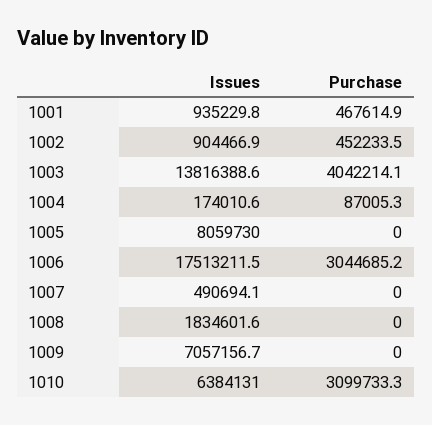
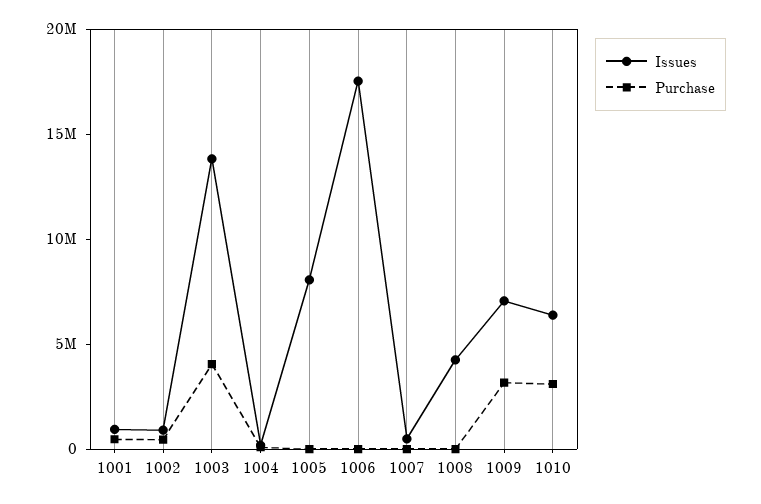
Purchase, 1006: 3044685.2 -> 0
Issues, 1008: 1834601.6 -> 4000000
Purchase, 1009: 0 -> 3000000

